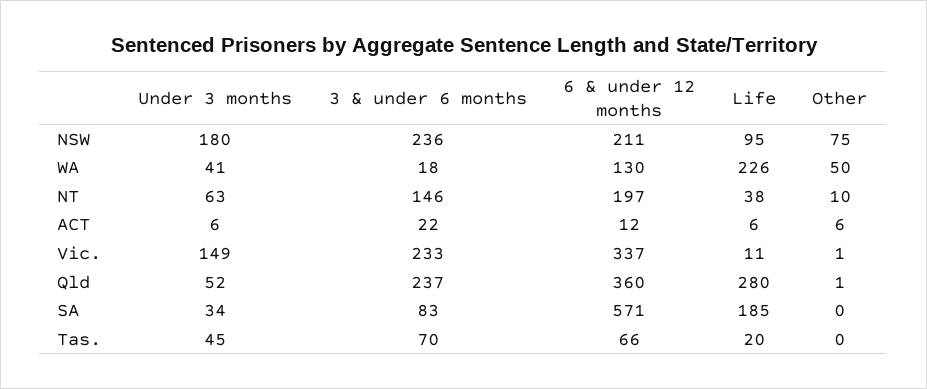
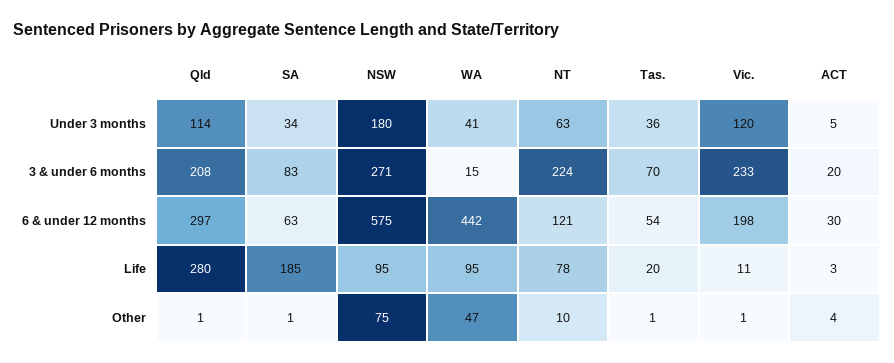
3 & under 6 months, NSW: 236 -> 271
6 & under 12 months, NSW: 211 -> 575
3 & under 6 months, WA: 18 -> 15
6 & under 12 months, WA: 130 -> 442
Life, WA: 226 -> 95
Other, WA: 50 -> 47
3 & under 6 months, NT: 146 -> 224
6 & under 12 months, NT: 197 -> 121
Life, NT: 38 -> 78
Under 3 months, ACT: 6 -> 5
3 & under 6 months, ACT: 22 -> 20
6 & under 12 months, ACT: 12 -> 30
Life, ACT: 6 -> 3
Other, ACT: 6 -> 4
Under 3 months, Vic.: 149 -> 120
6 & under 12 months, Vic.: 337 -> 198
Under 3 months, Qld: 52 -> 114
3 & under 6 months, Qld: 237 -> 208
6 & under 12 months, Qld: 360 -> 297
6 & under 12 months, SA: 571 -> 63
Other, SA: 0 -> 1
Under 3 months, Tas.: 45 -> 36
6 & under 12 months, Tas.: 66 -> 54
Other, Tas.: 0 -> 1

